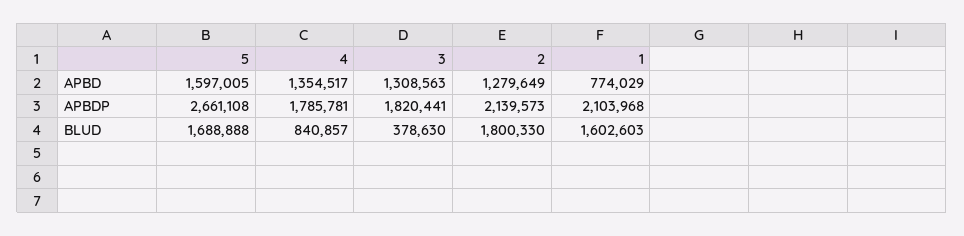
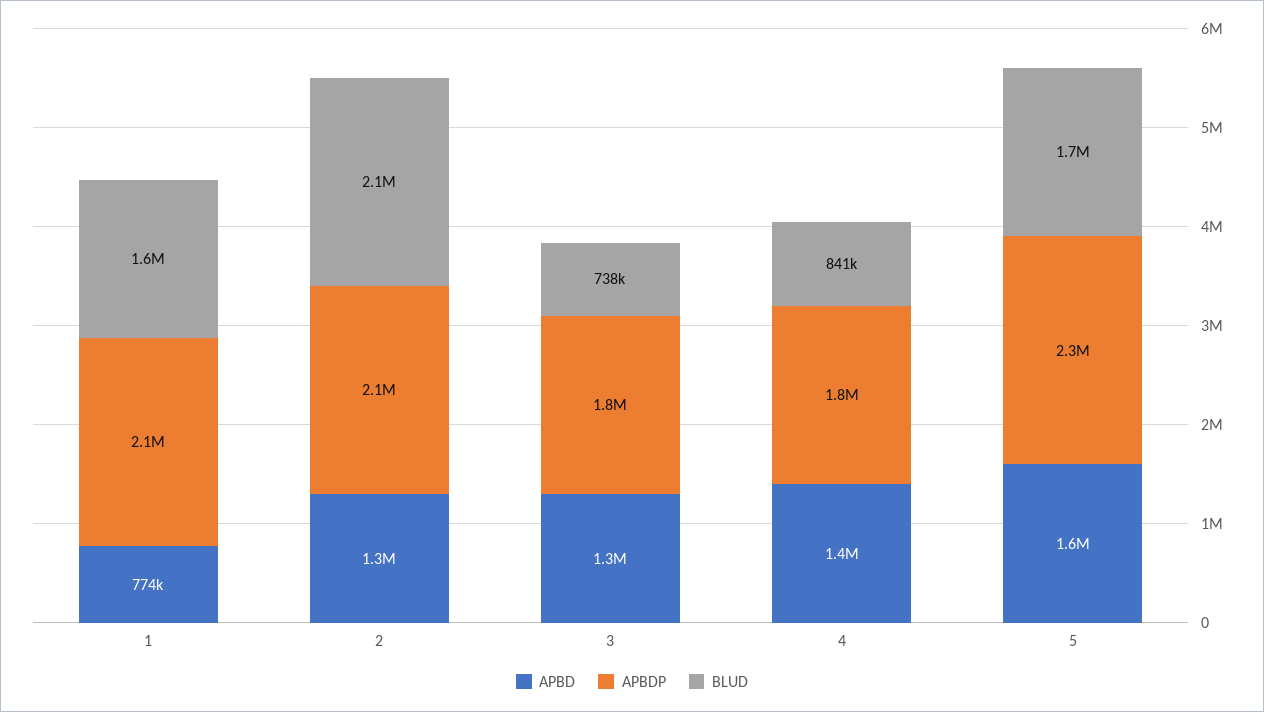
APBDP, 5: 2661108 -> 2300000
BLUD, 3: 378630 -> 738000
BLUD, 2: 1800330 -> 2100000

